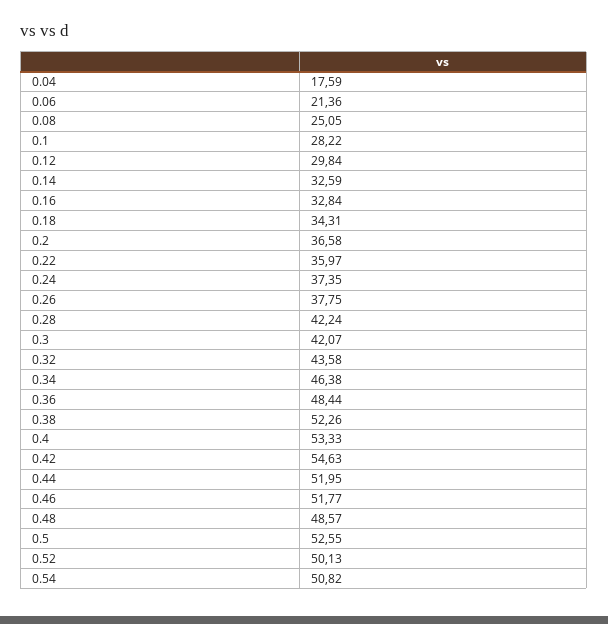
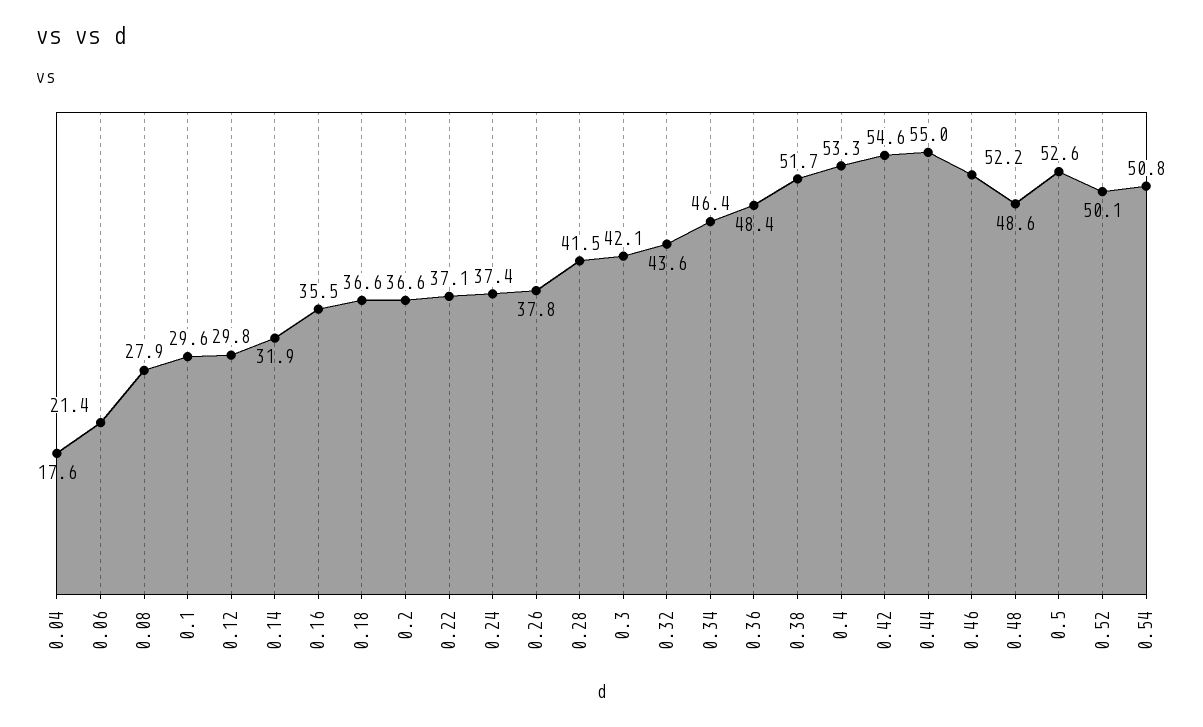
0.08: 25.05 -> 27.9
0.1: 28.22 -> 29.6
0.14: 32.59 -> 31.9
0.16: 32.84 -> 35.5
0.18: 34.31 -> 36.6
0.22: 35.97 -> 37.1
0.28: 42.24 -> 41.5
0.38: 52.26 -> 51.7
0.44: 51.95 -> 55
0.46: 51.77 -> 52.2

